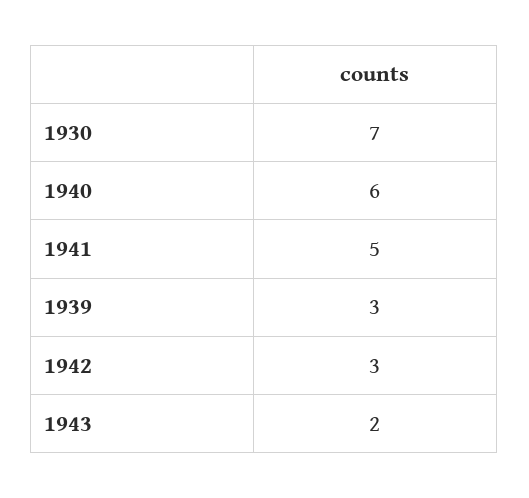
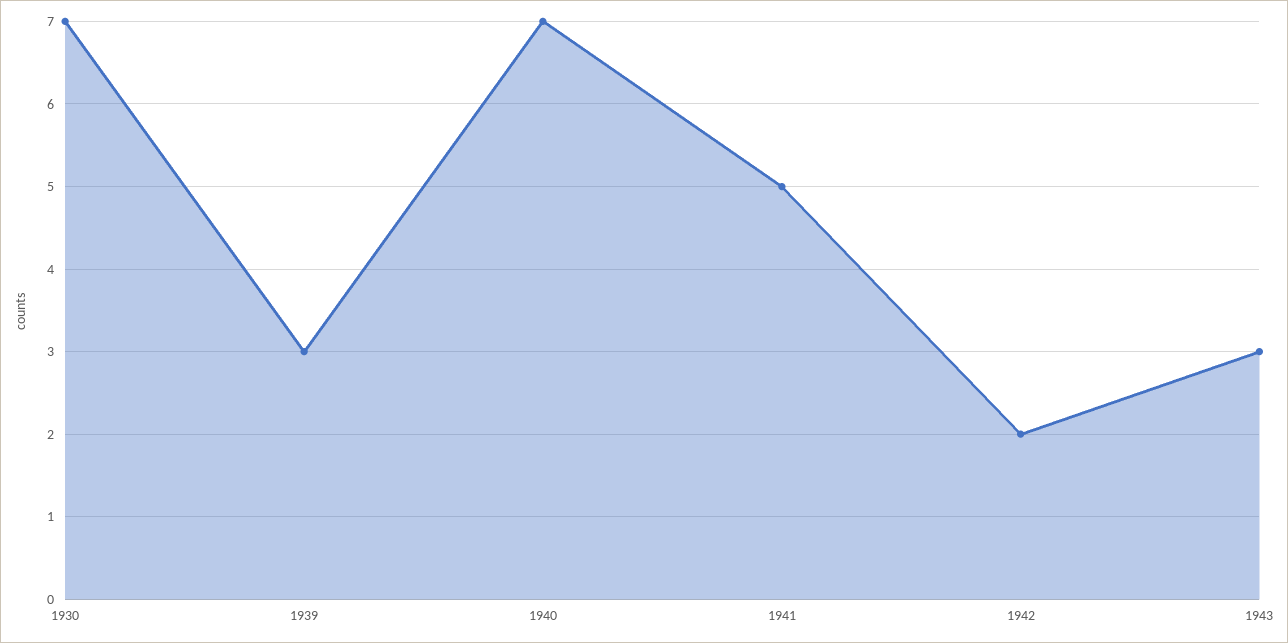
1940: 6 -> 7
1942: 3 -> 2
1943: 2 -> 3

